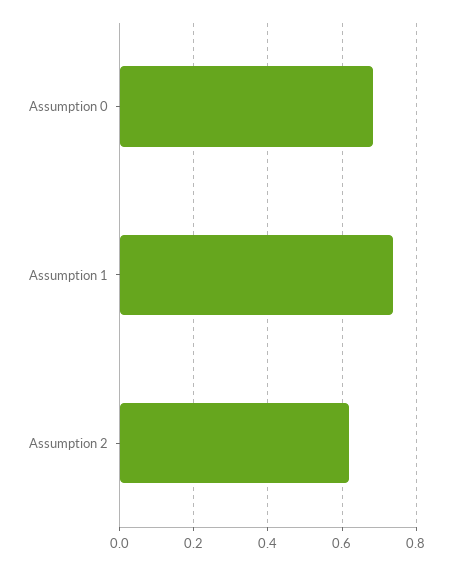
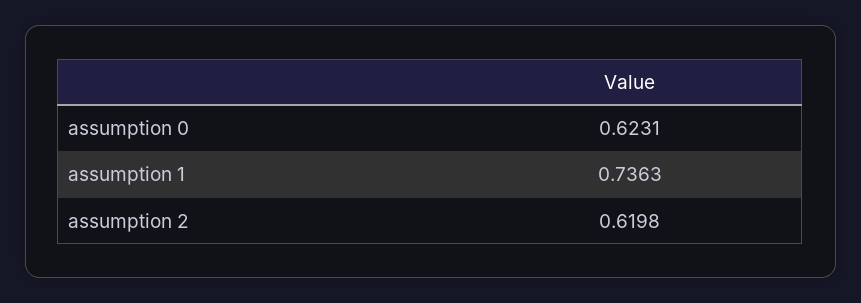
Assumption 0: 0.68 -> 0.6231

